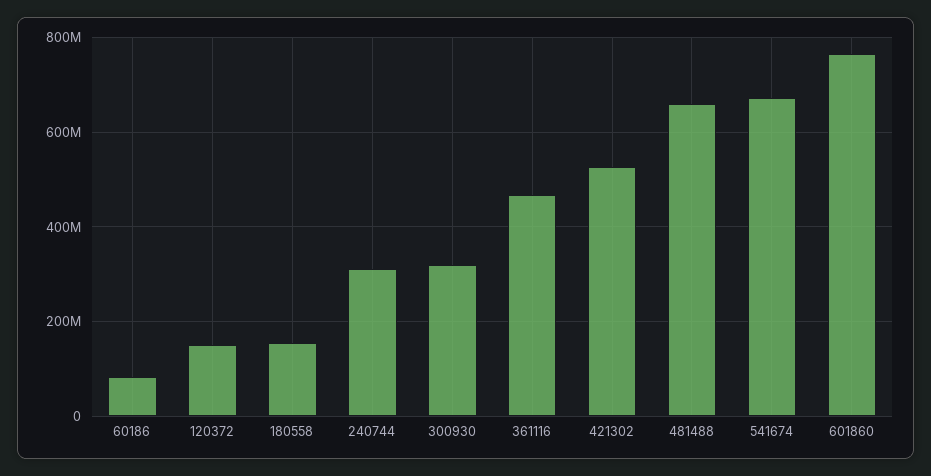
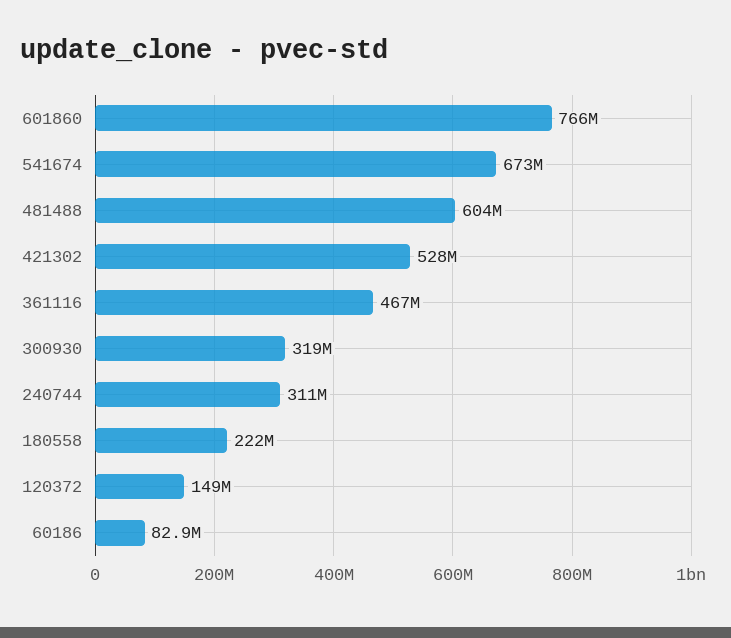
180558: 160000000 -> 222000000
481488: 660000000 -> 604000000

